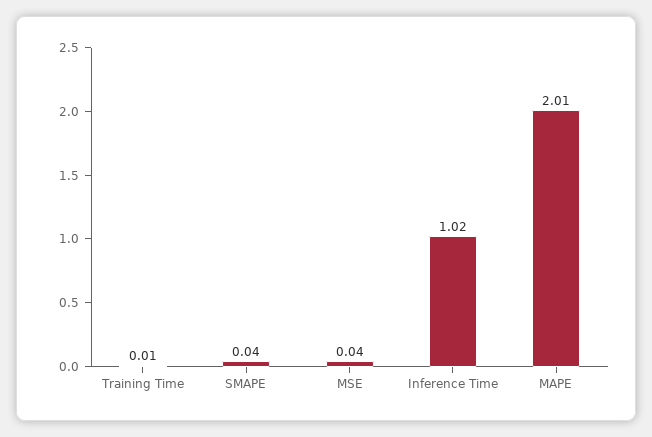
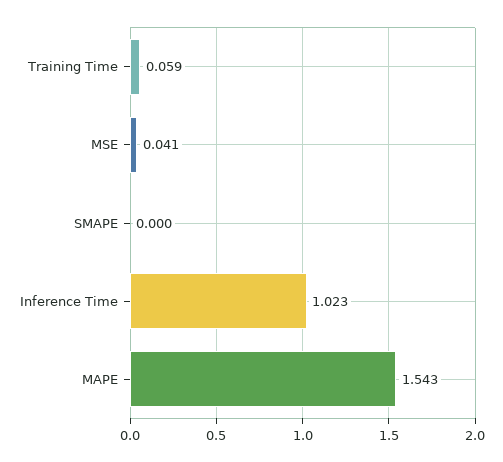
Training Time: 0.01 -> 0.059
SMAPE: 0.04 -> 0
MAPE: 2.01 -> 1.543

